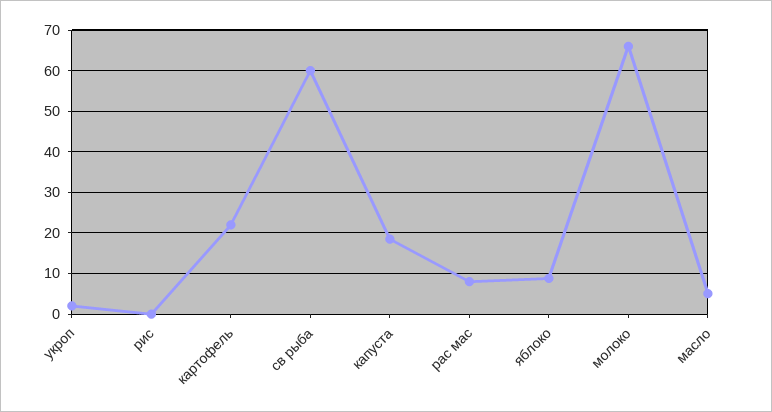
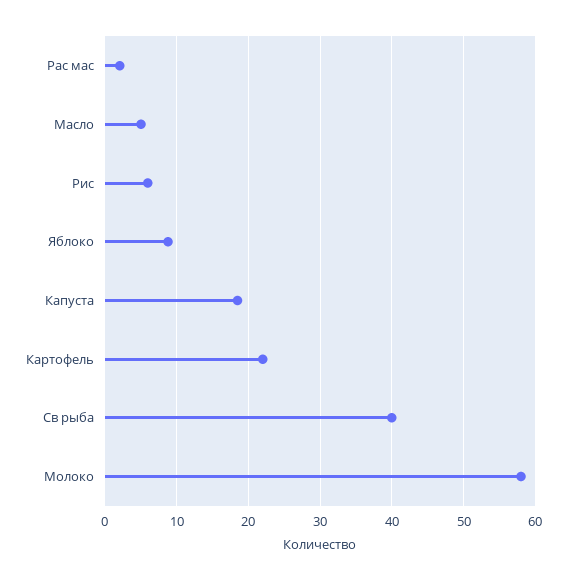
укроп: 2 -> none
рис: 0 -> 6
св рыба: 60 -> 40
рас мас: 8 -> 2
молоко: 66 -> 58

